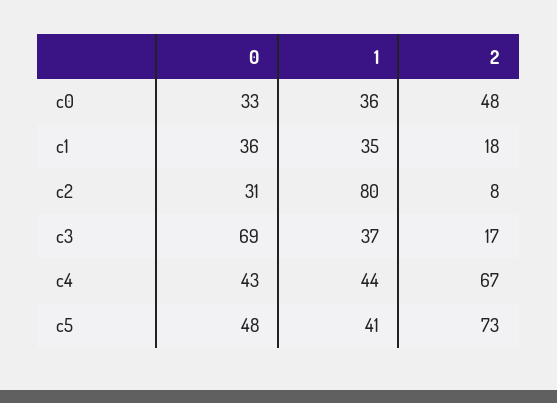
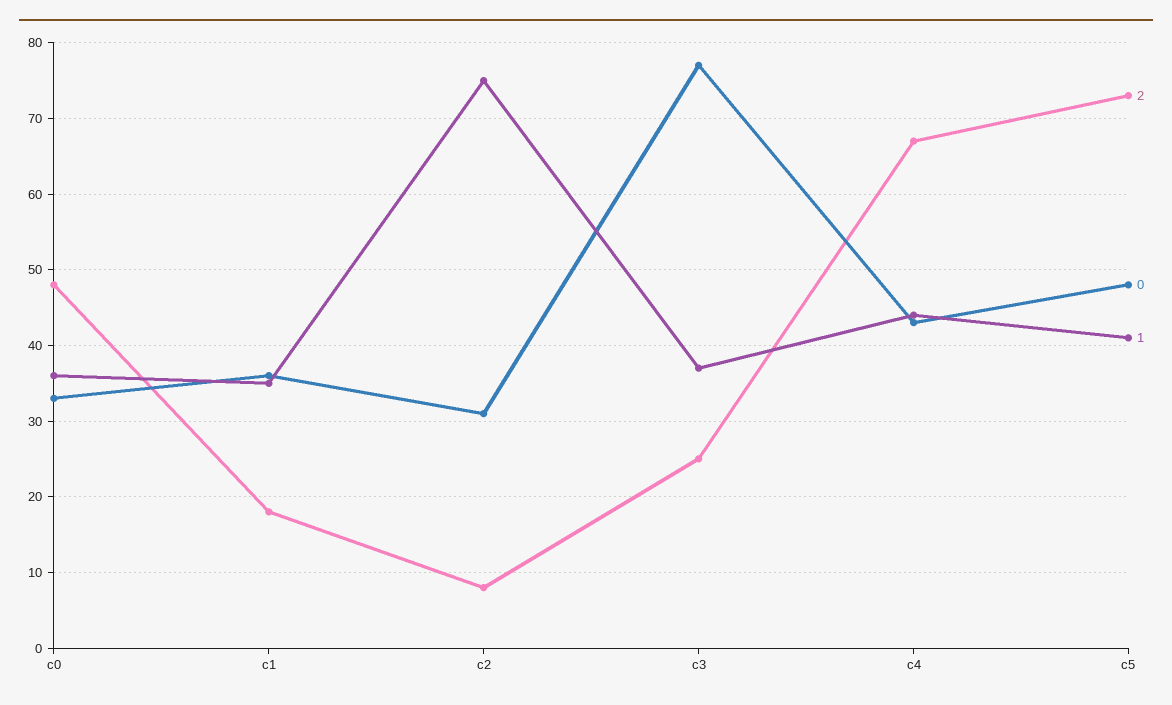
1, c2: 80 -> 75
0, c3: 69 -> 77
2, c3: 17 -> 25

